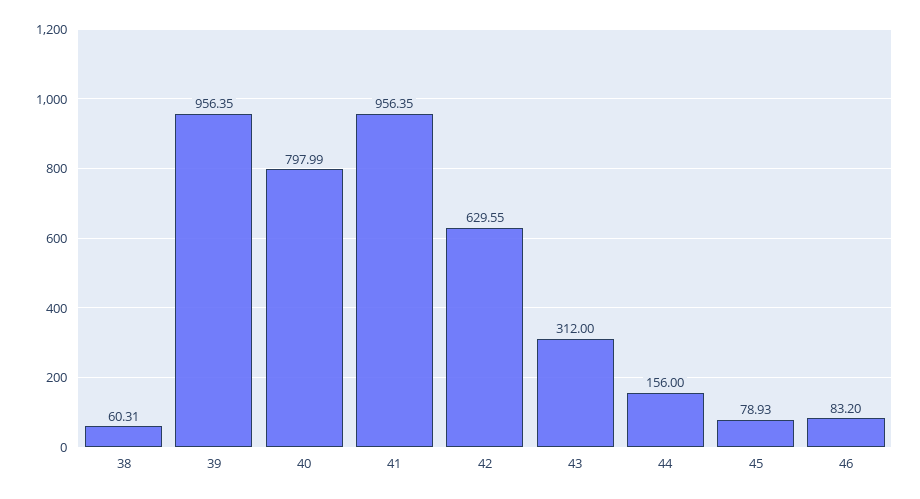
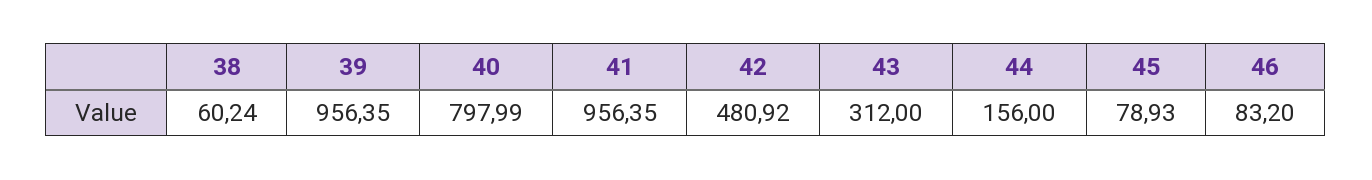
38: 60.31 -> 60.24
42: 629.55 -> 480.92

